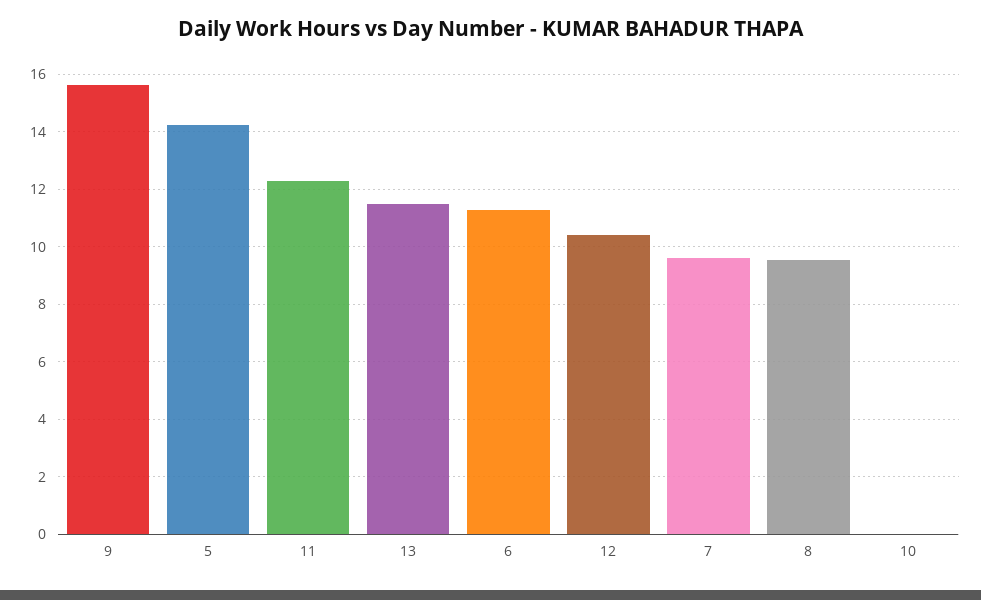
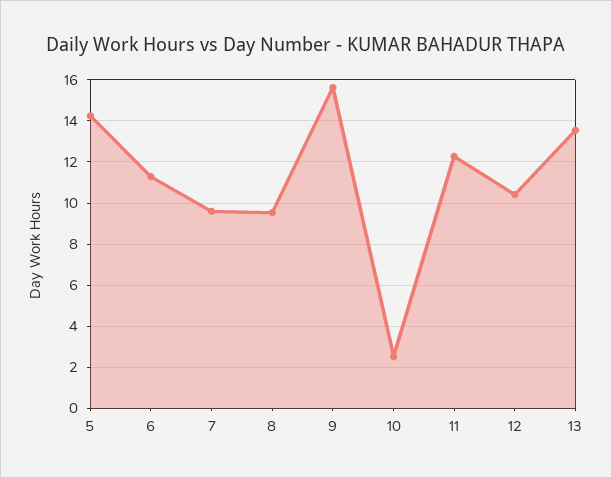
13: 11.5 -> 13.5
10: 0 -> 2.5

